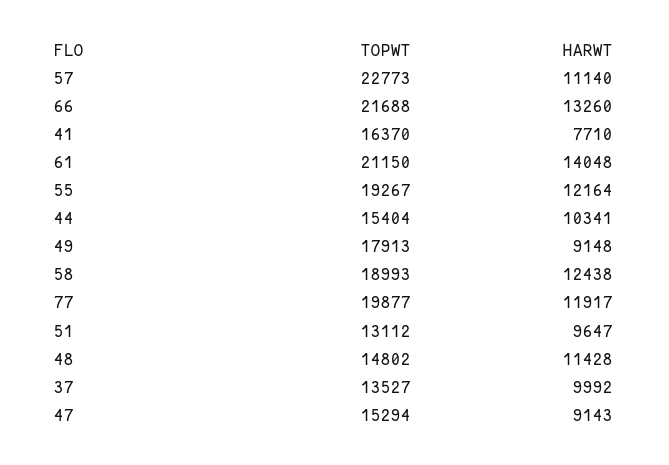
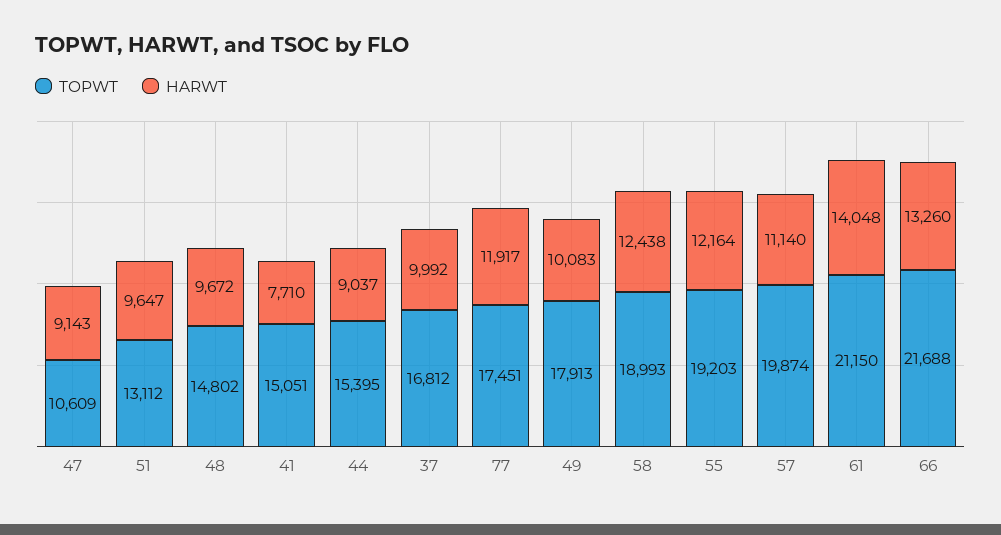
TOPWT, 57: 22773 -> 19874
TOPWT, 41: 16370 -> 15051
TOPWT, 55: 19267 -> 19203
TOPWT, 44: 15404 -> 15395
HARWT, 44: 10341 -> 9037
HARWT, 49: 9148 -> 10083
TOPWT, 77: 19877 -> 17451
HARWT, 48: 11428 -> 9672
TOPWT, 37: 13527 -> 16812
TOPWT, 47: 15294 -> 10609

